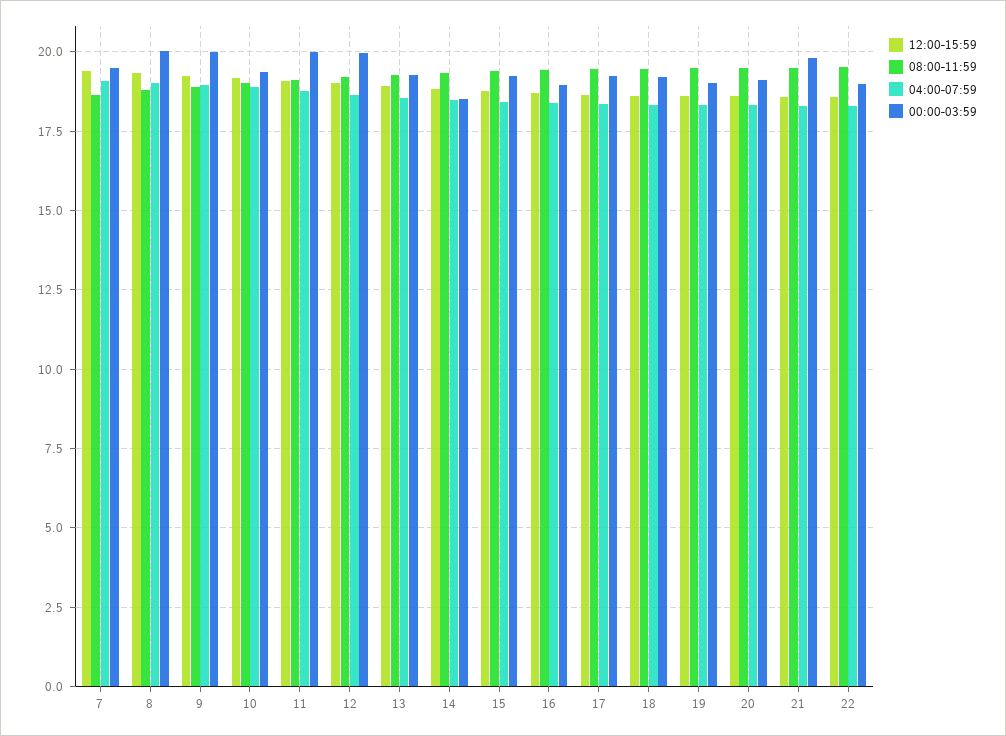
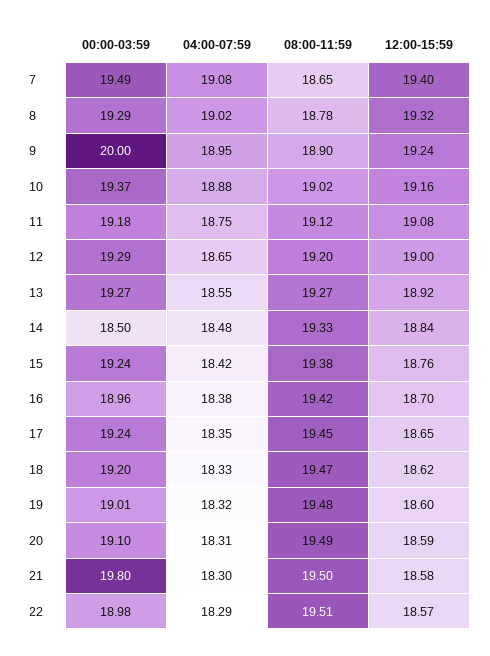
00:00-03:59, 8: 20 -> 19.29
00:00-03:59, 11: 20 -> 19.18
00:00-03:59, 12: 20 -> 19.29

